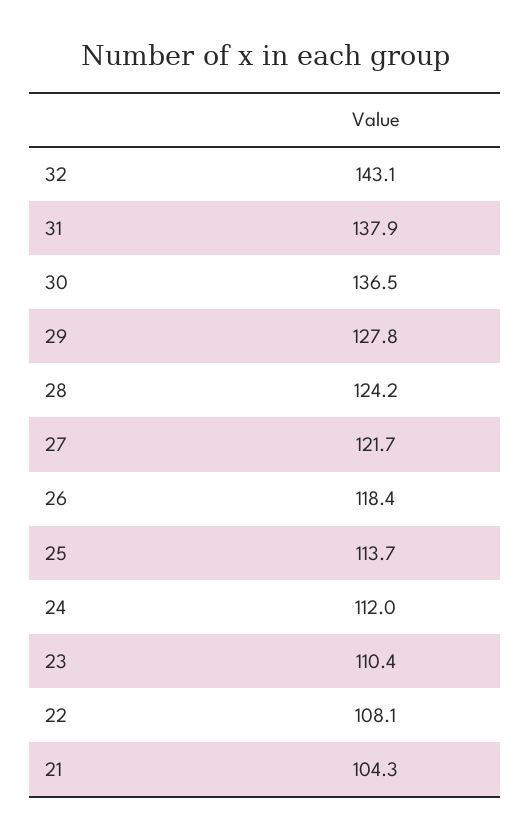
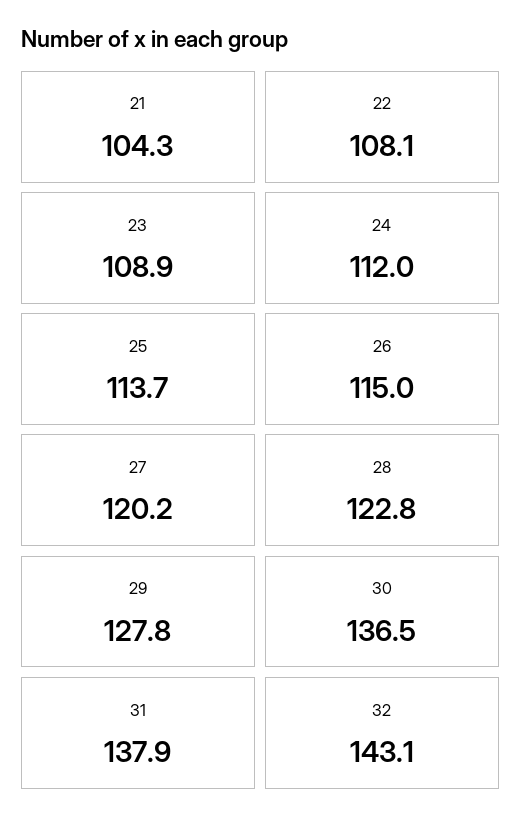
28: 124.2 -> 122.8
27: 121.7 -> 120.2
26: 118.4 -> 115
23: 110.4 -> 108.9

